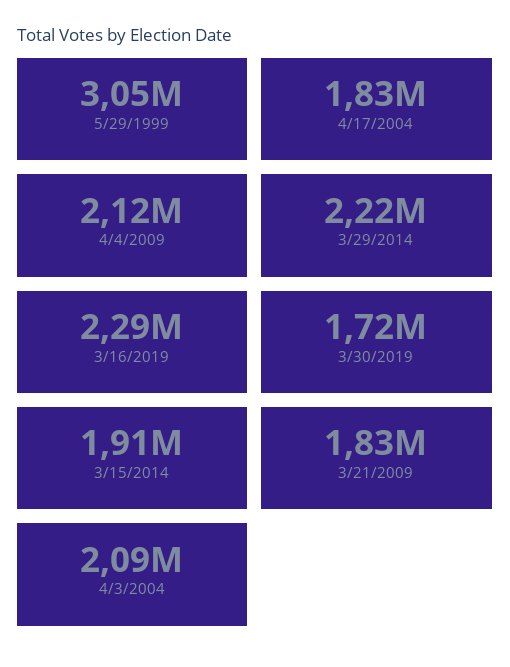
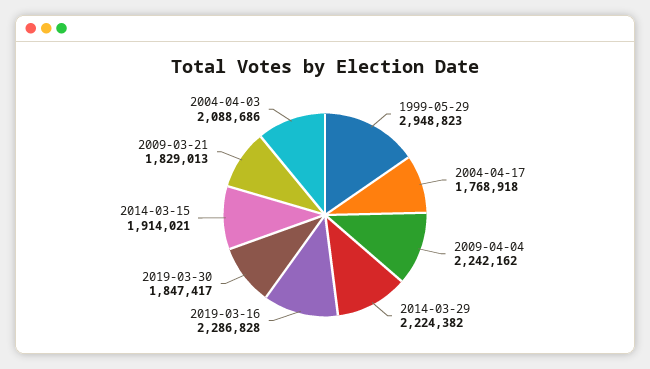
5/29/1999: 3050000 -> 2948823
4/17/2004: 1830000 -> 1768918
4/4/2009: 2120000 -> 2242162
3/30/2019: 1720000 -> 1847417

